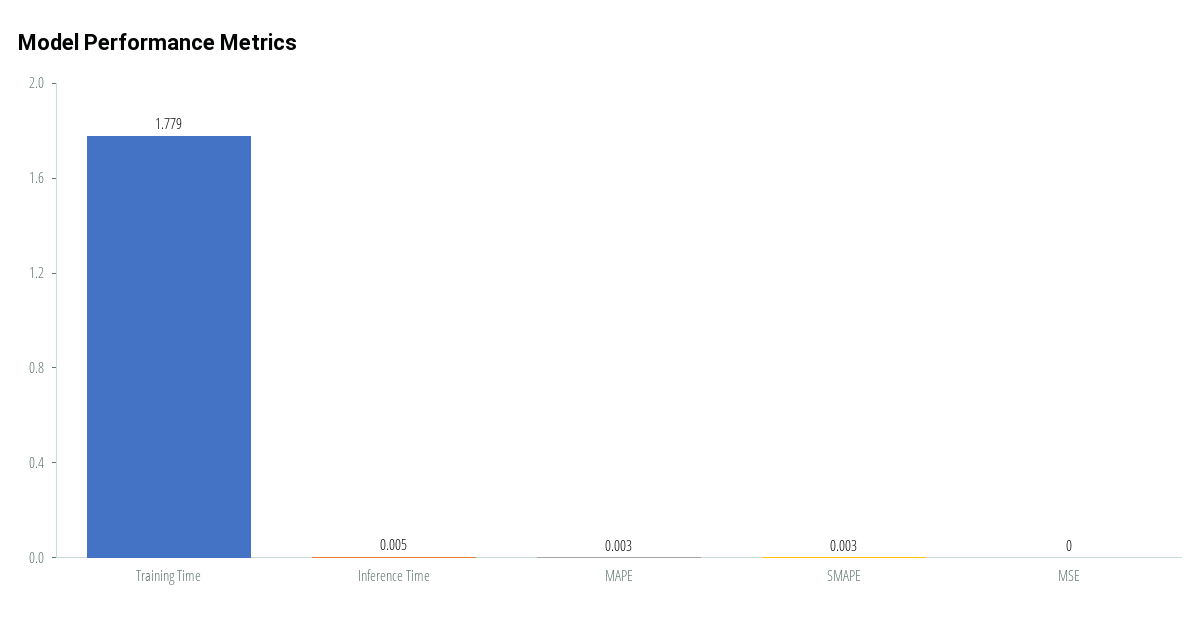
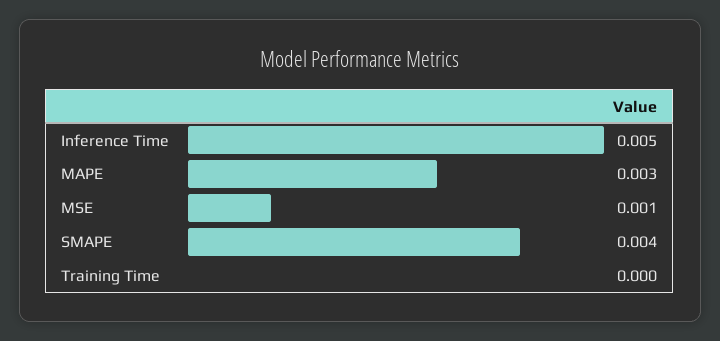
Training Time: 1.779 -> 0
SMAPE: 0.003 -> 0.004
MSE: 0 -> 0.001

